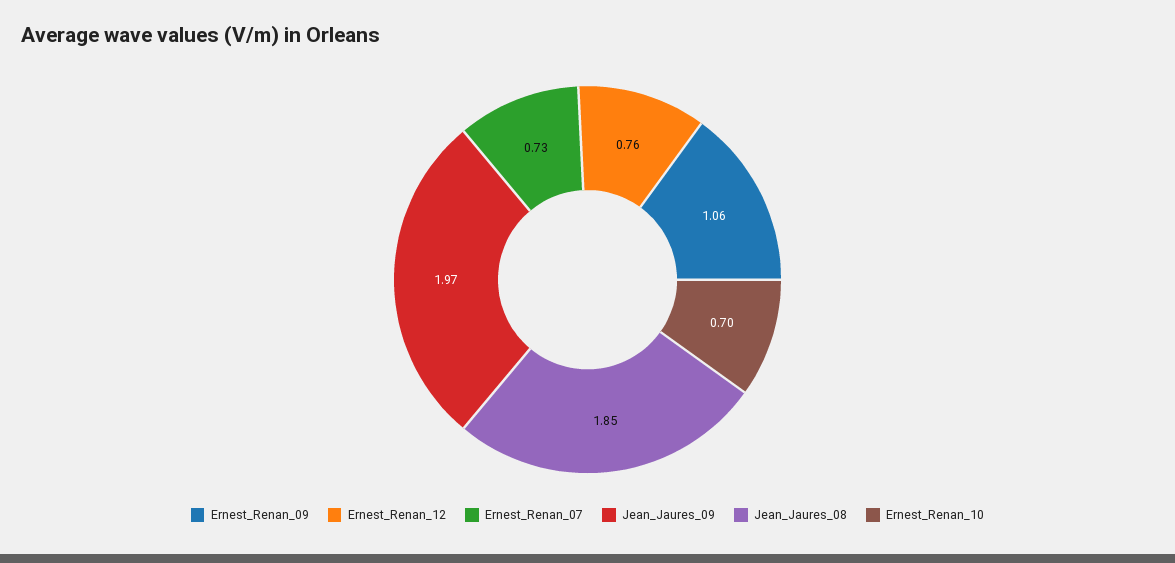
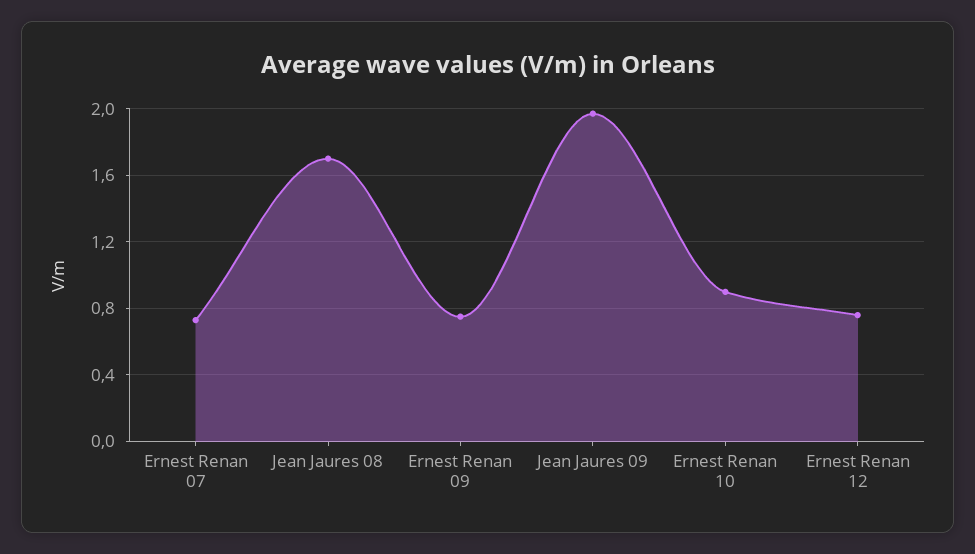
Ernest_Renan_09: 1.06 -> 0.75
Jean_Jaures_08: 1.85 -> 1.7
Ernest_Renan_10: 0.7 -> 0.9

